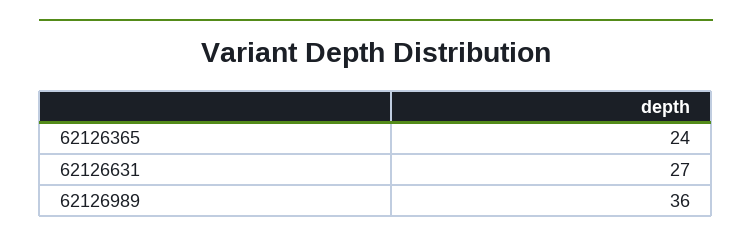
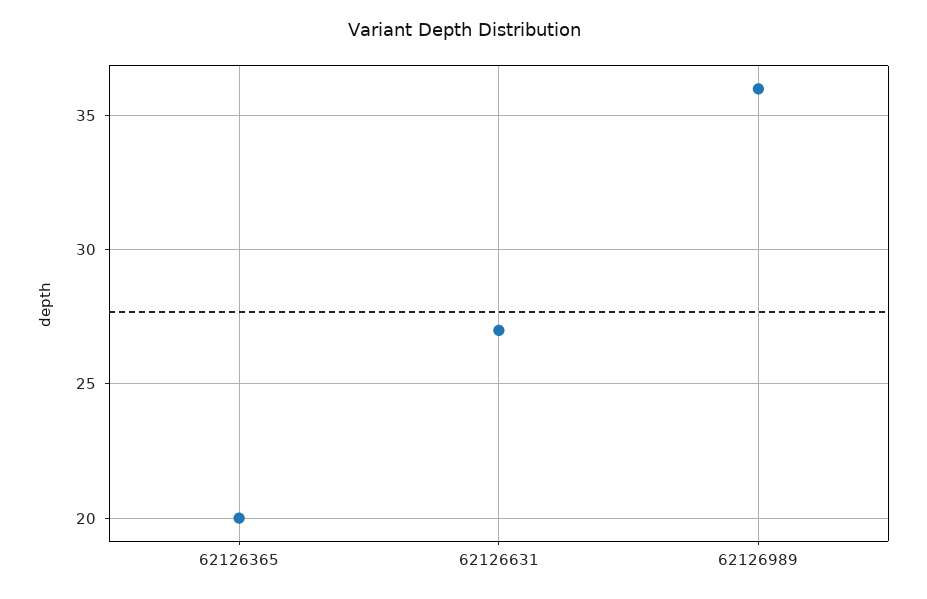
62126365: 24 -> 20

